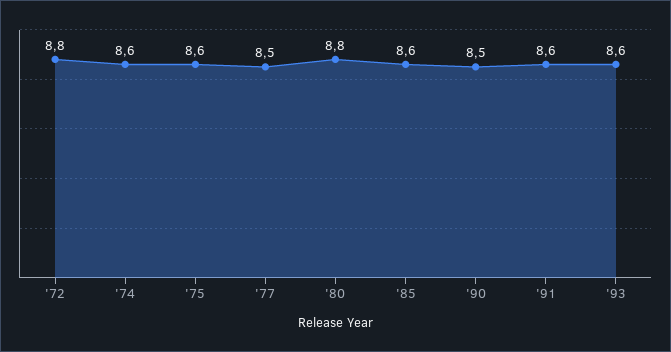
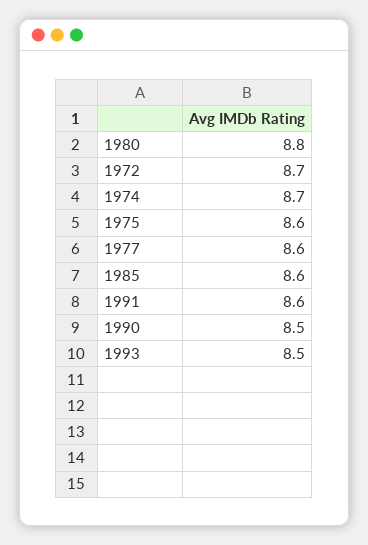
'72: 8.8 -> 8.7
'74: 8.6 -> 8.7
'77: 8.5 -> 8.6
'93: 8.6 -> 8.5

